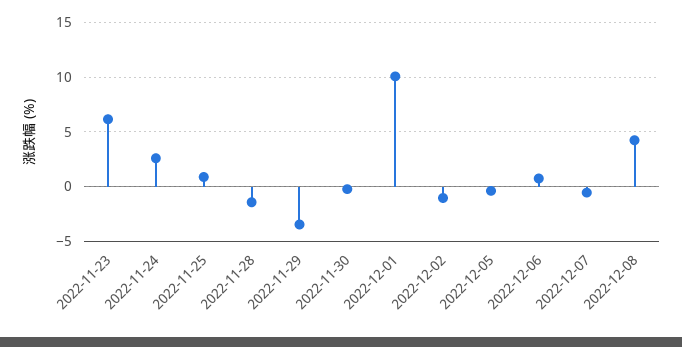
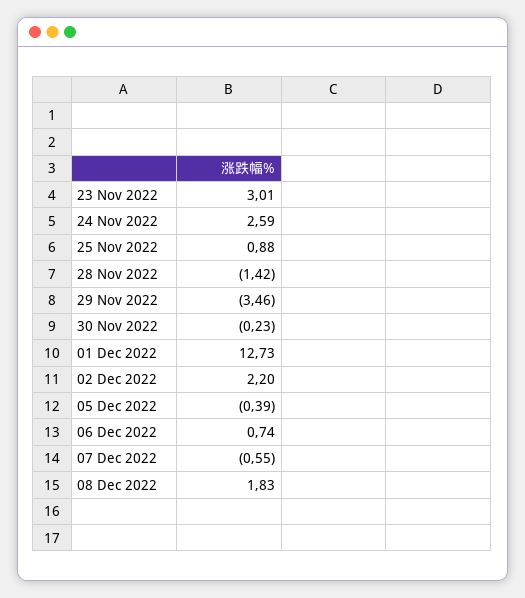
2022-11-23: 6 -> 3.01
2022-12-01: 10 -> 12.73
2022-12-02: -1 -> 2.2
2022-12-08: 4 -> 1.83

